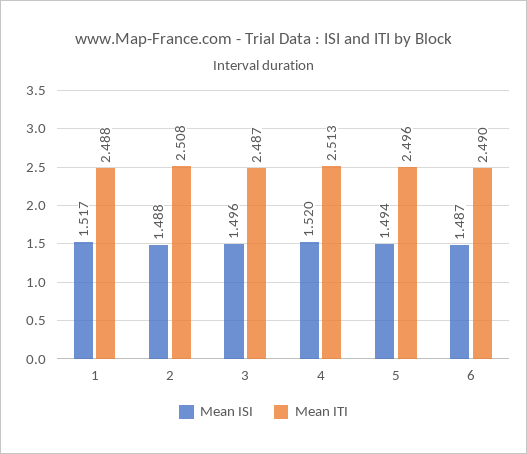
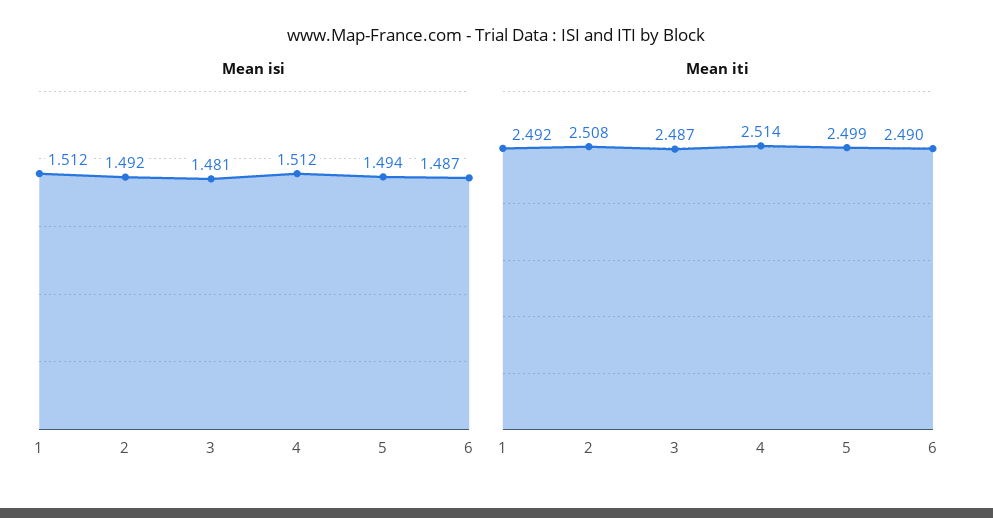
Mean ISI, 1: 1.517 -> 1.512
Mean ITI, 1: 2.488 -> 2.492
Mean ISI, 2: 1.488 -> 1.492
Mean ISI, 3: 1.496 -> 1.481
Mean ISI, 4: 1.52 -> 1.512
Mean ITI, 4: 2.513 -> 2.514
Mean ITI, 5: 2.496 -> 2.499

